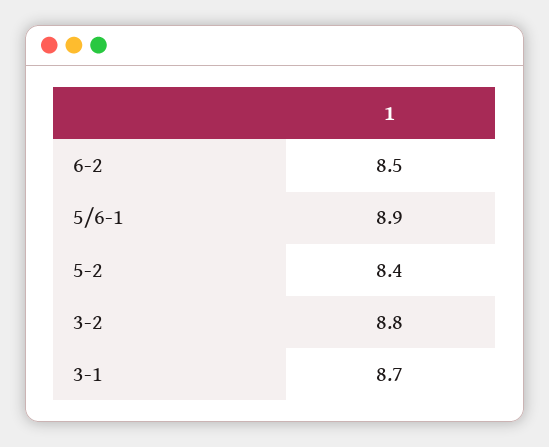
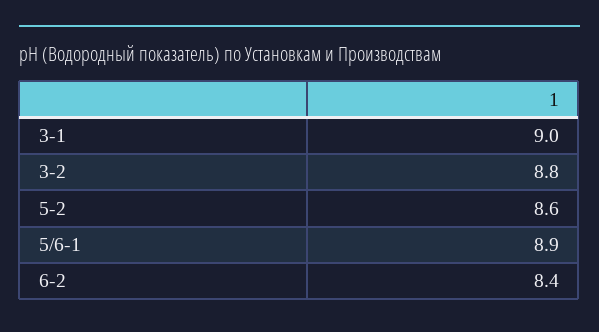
6-2: 8.5 -> 8.4
5-2: 8.4 -> 8.6
3-1: 8.7 -> 9

